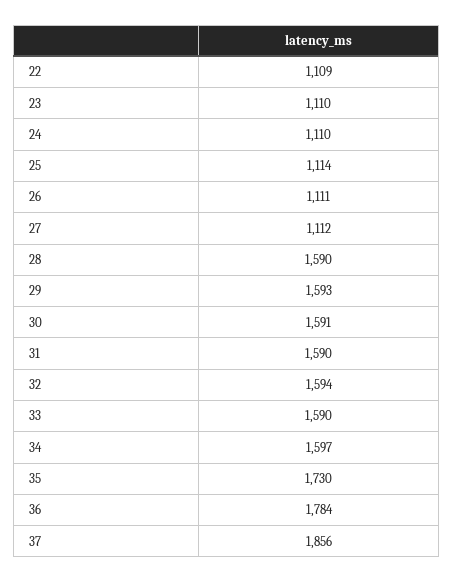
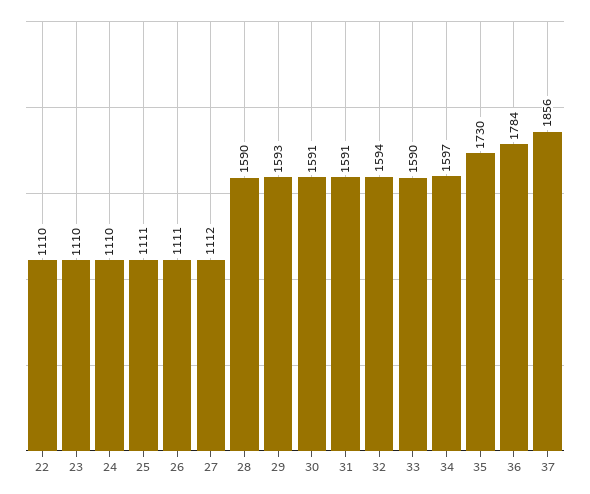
22: 1109 -> 1110
25: 1114 -> 1111
31: 1590 -> 1591

